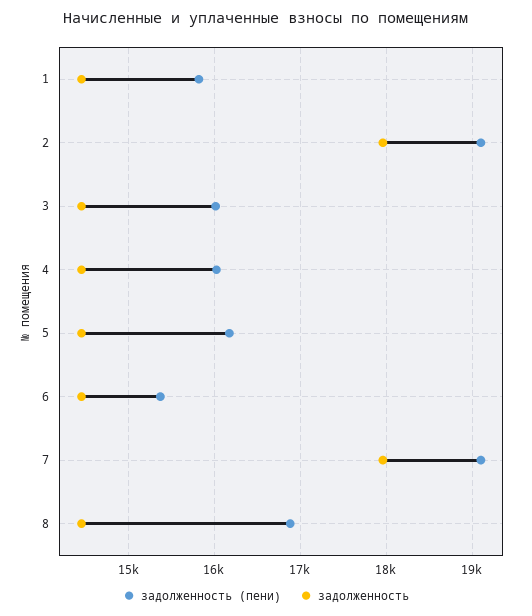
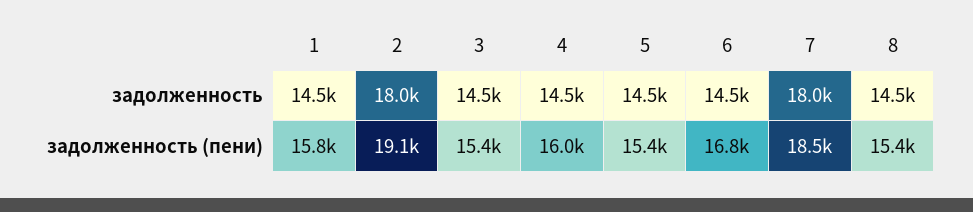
задолженность (пени), 3: 16000 -> 15400
задолженность (пени), 5: 16200 -> 15400
задолженность (пени), 6: 15400 -> 16800
задолженность (пени), 7: 19100 -> 18500
задолженность (пени), 8: 16900 -> 15400

